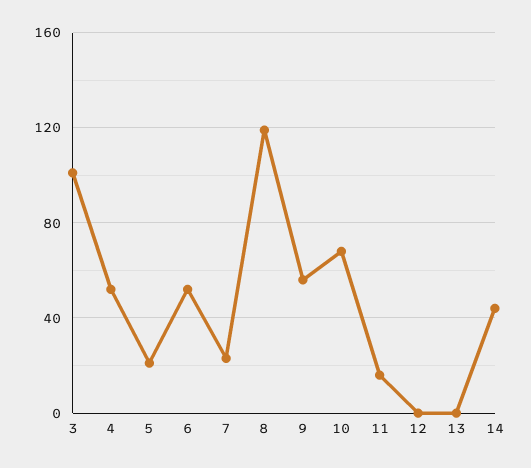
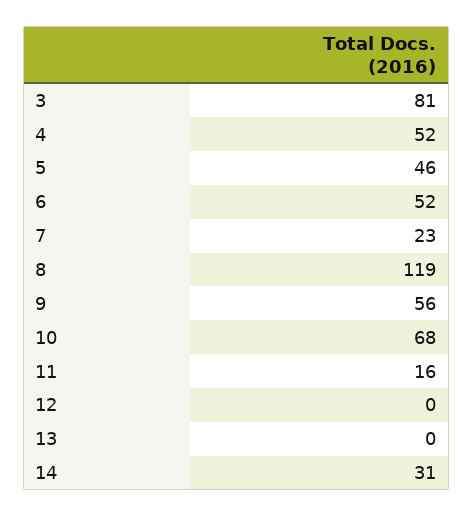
3: 100 -> 81
5: 20 -> 46
14: 45 -> 31

